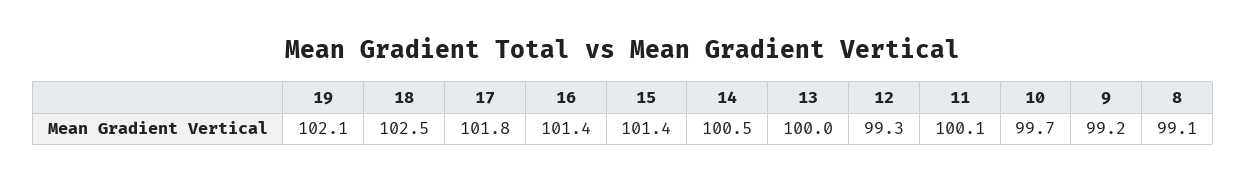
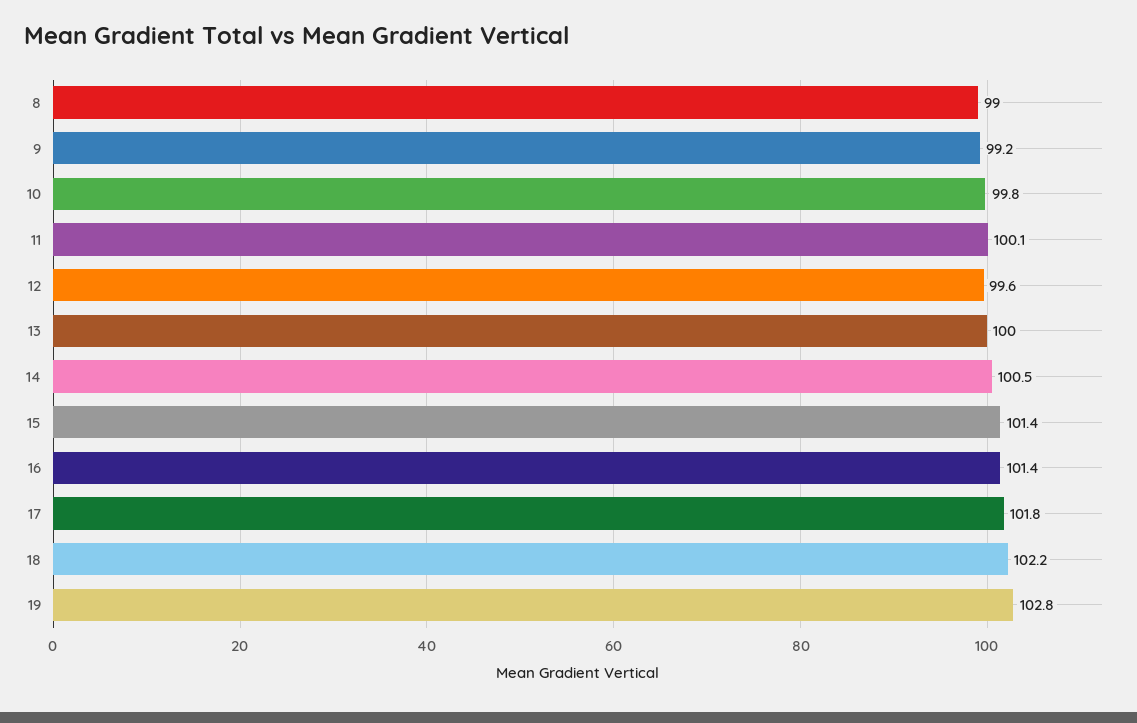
19: 102.1 -> 102.8
18: 102.5 -> 102.2
12: 99.3 -> 99.6
10: 99.7 -> 99.8
8: 99.1 -> 99

